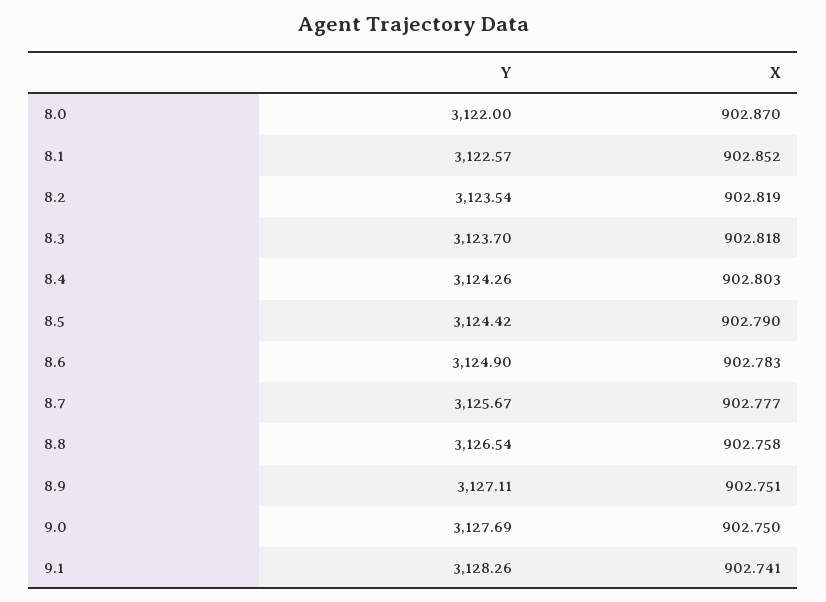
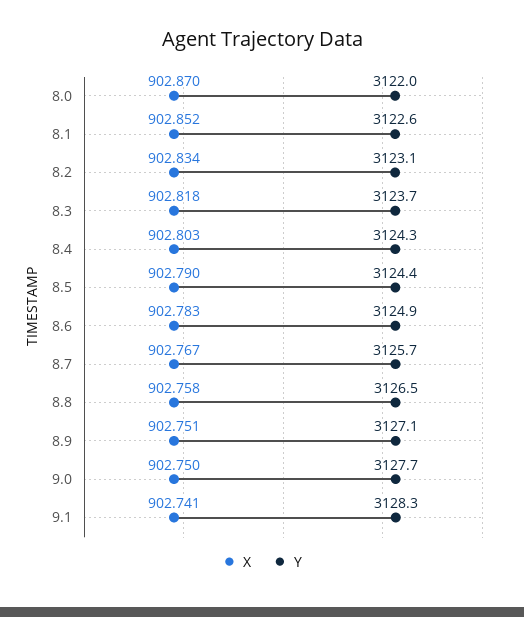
Y, 8.2: 3123.54 -> 3123.1
X, 8.2: 902.819 -> 902.834
X, 8.7: 902.777 -> 902.767

